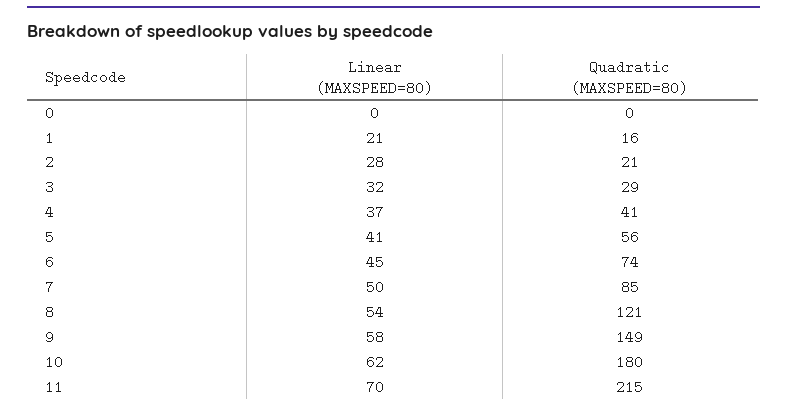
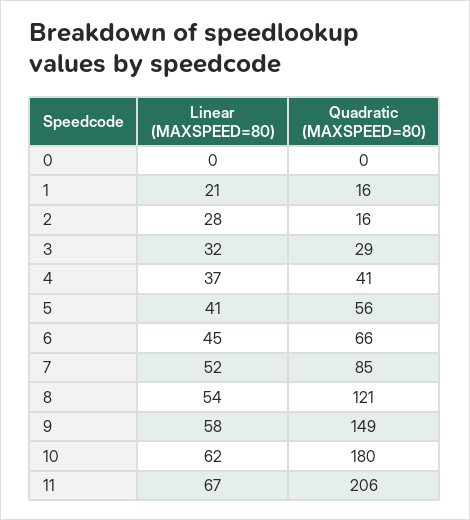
Quadratic (MAXSPEED=80), 2: 21 -> 16
Quadratic (MAXSPEED=80), 6: 74 -> 66
Linear (MAXSPEED=80), 7: 50 -> 52
Linear (MAXSPEED=80), 11: 70 -> 67
Quadratic (MAXSPEED=80), 11: 215 -> 206

